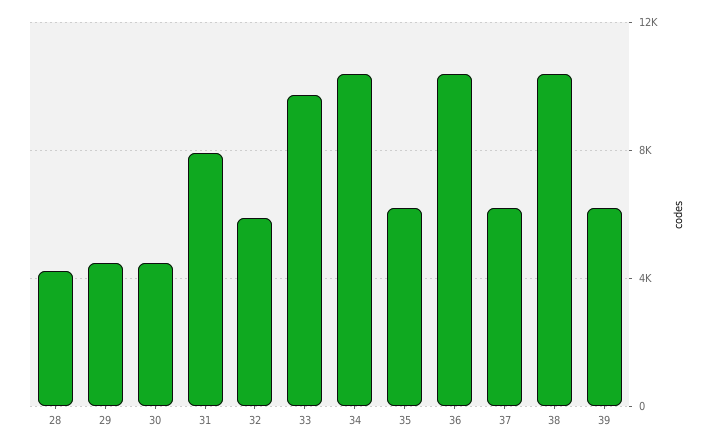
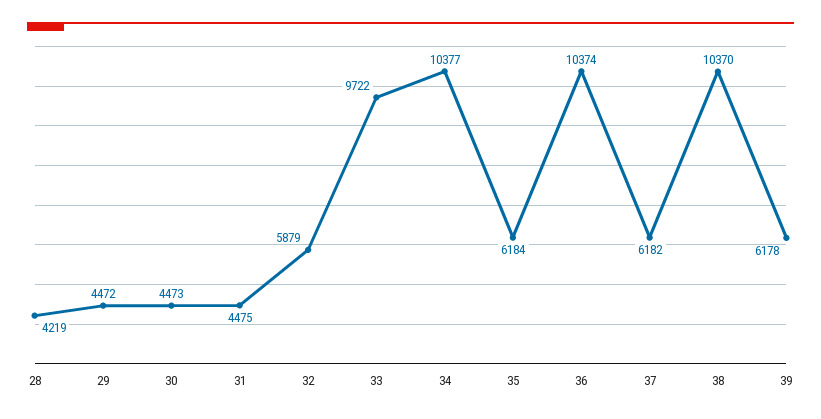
31: 8000 -> 4475

